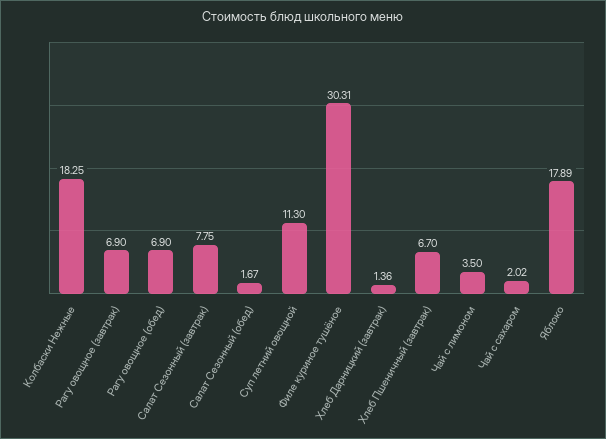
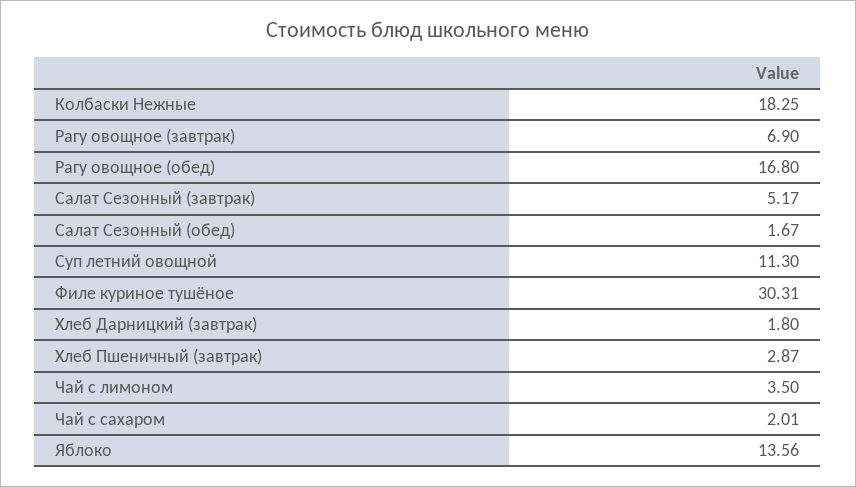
Рагу овощное (обед): 6.9 -> 16.8
Салат Сезонный (завтрак): 7.75 -> 5.17
Хлеб Дарницкий (завтрак): 1.36 -> 1.8
Хлеб Пшеничный (завтрак): 6.7 -> 2.87
Чай с сахаром: 2.02 -> 2.01
Яблоко: 17.89 -> 13.56

